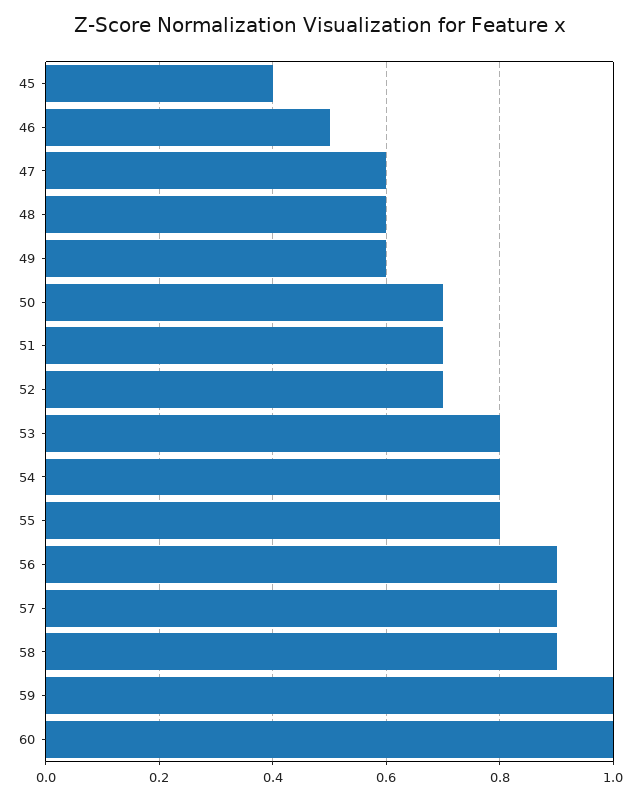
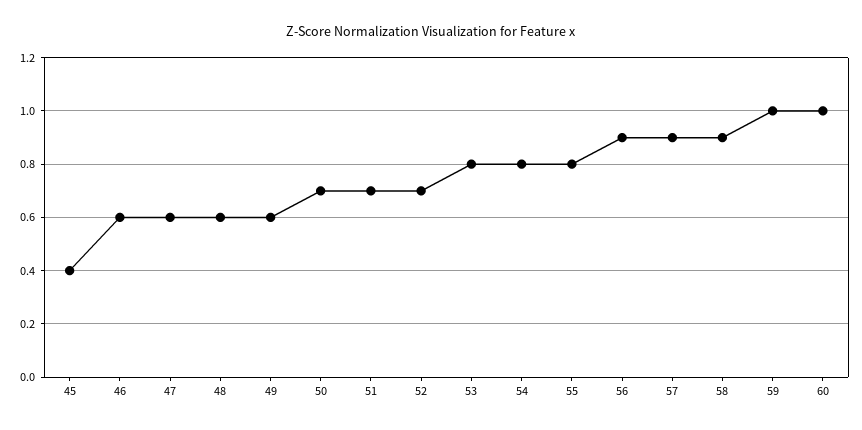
46: 0.5 -> 0.6

